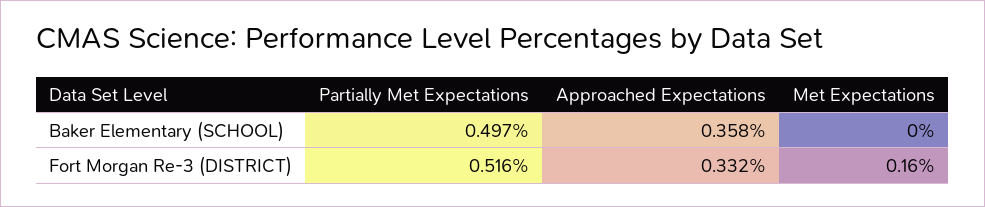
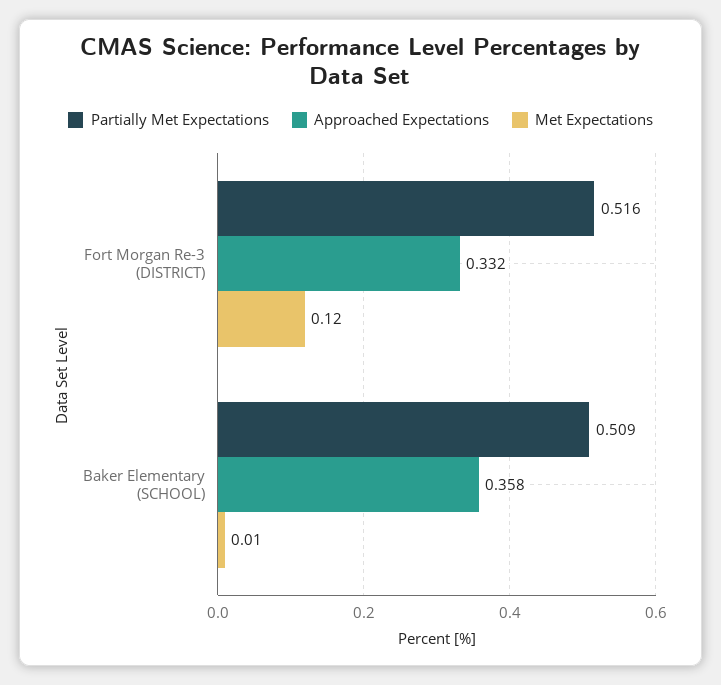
Partially Met Expectations, Baker Elementary (SCHOOL): 0.497 -> 0.509
Met Expectations, Baker Elementary (SCHOOL): 0 -> 0.01
Met Expectations, Fort Morgan Re-3 (DISTRICT): 0.16 -> 0.12

